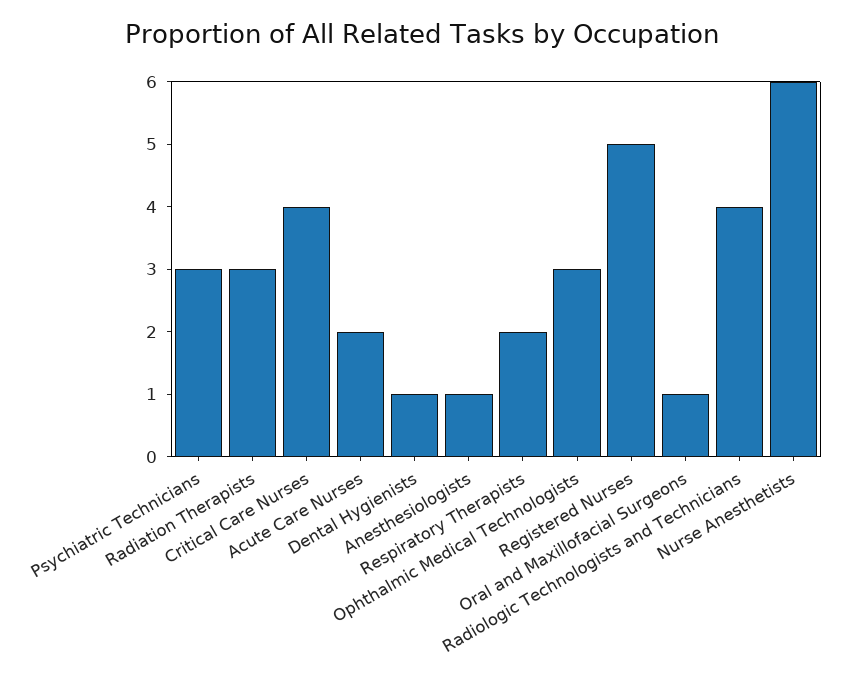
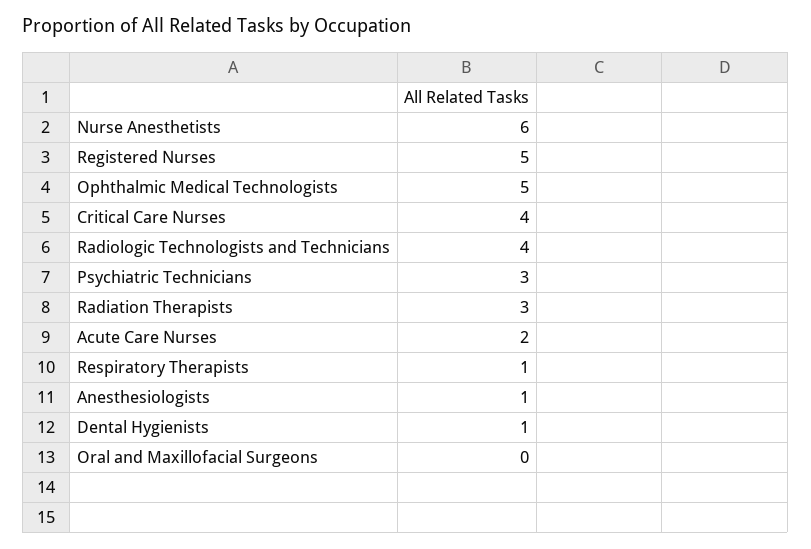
Respiratory Therapists: 2 -> 1
Ophthalmic Medical Technologists: 3 -> 5
Oral and Maxillofacial Surgeons: 1 -> 0

